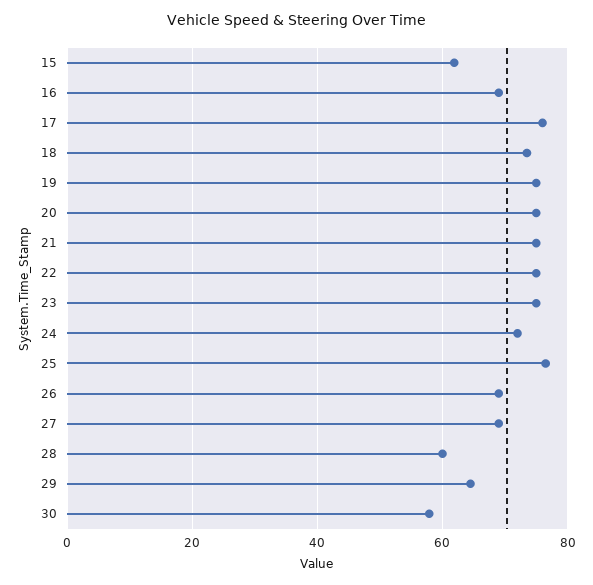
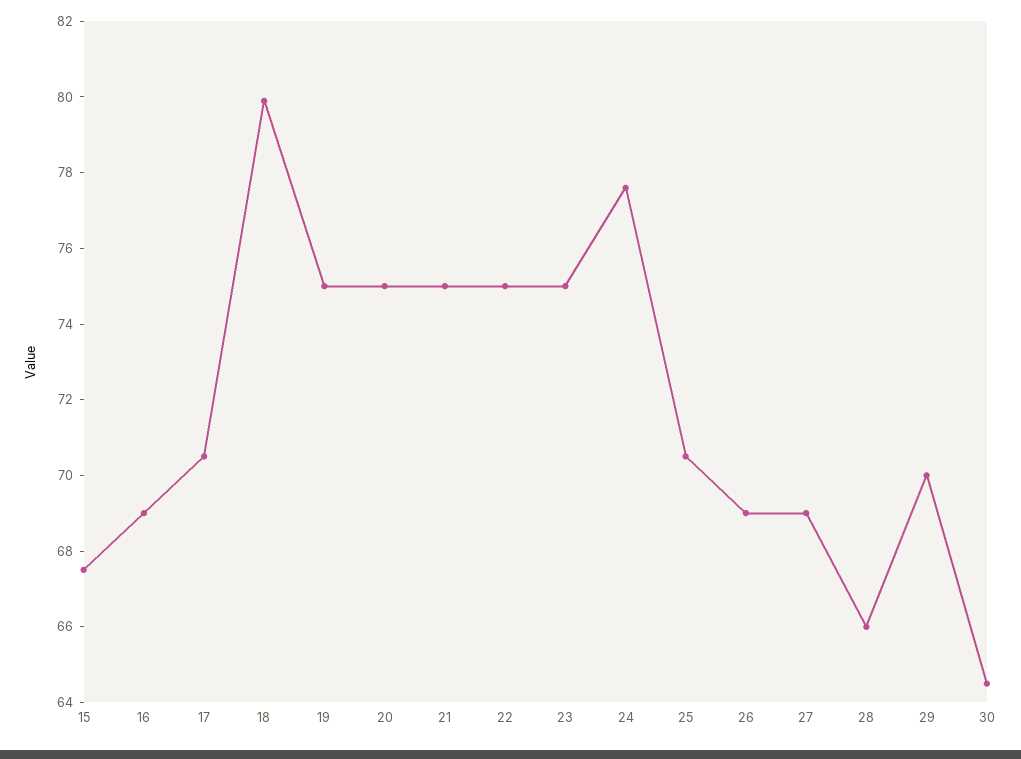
15: 62 -> 67.5
17: 76 -> 70.5
18: 74 -> 80
24: 72 -> 77.5
25: 76 -> 70.5
28: 60 -> 66
29: 64 -> 70
30: 58 -> 64.5

